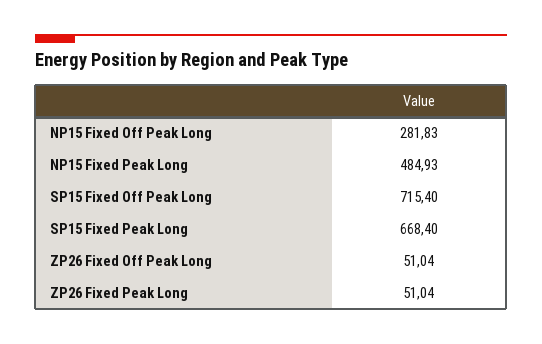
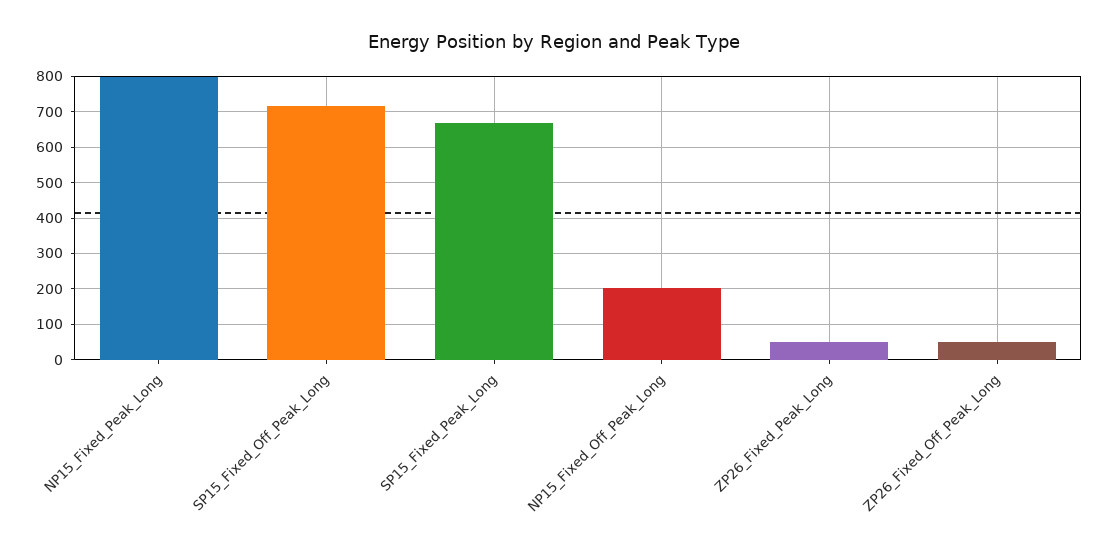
NP15 Fixed Off Peak Long: 281.83 -> 200
NP15 Fixed Peak Long: 484.93 -> 800

